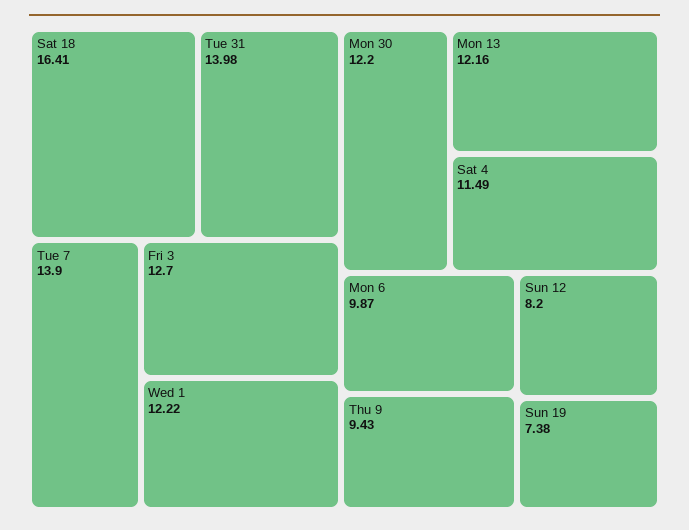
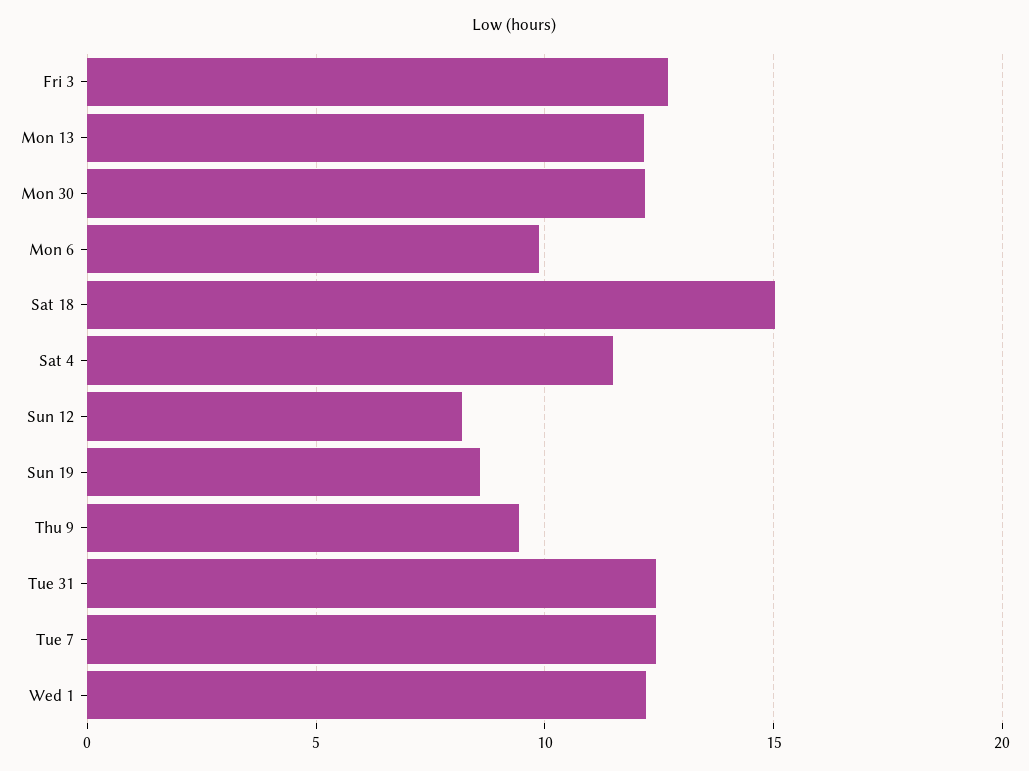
Sat 18: 16.41 -> 15
Tue 31: 13.98 -> 12.5
Tue 7: 13.9 -> 12.5
Sun 19: 7.38 -> 8.5

